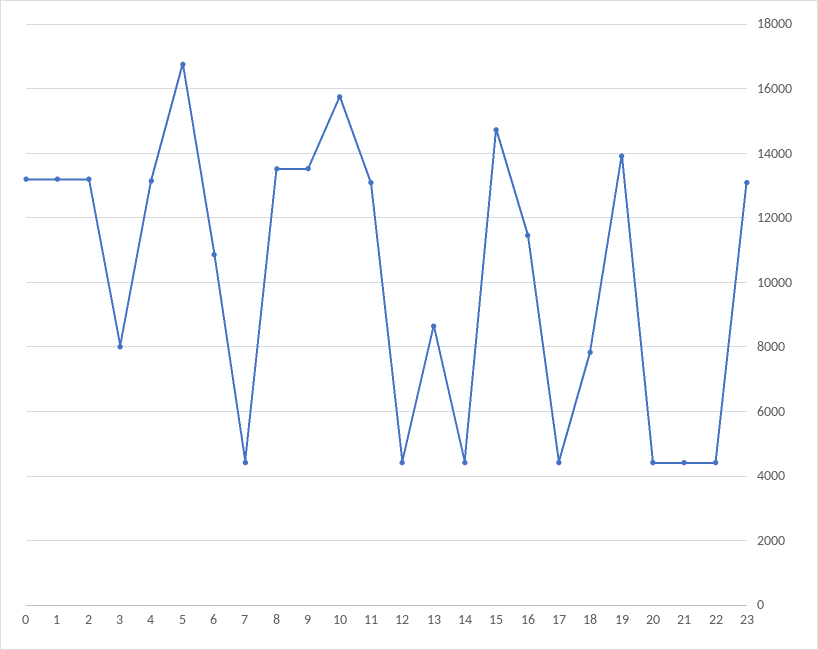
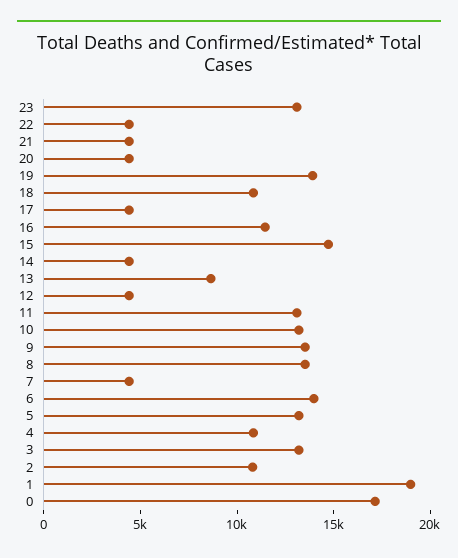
0: 13200 -> 17000
1: 13200 -> 19000
2: 13200 -> 11000
3: 8000 -> 13000
4: 13200 -> 11000
5: 16800 -> 13000
6: 10800 -> 14000
10: 15800 -> 13000
18: 7800 -> 11000

